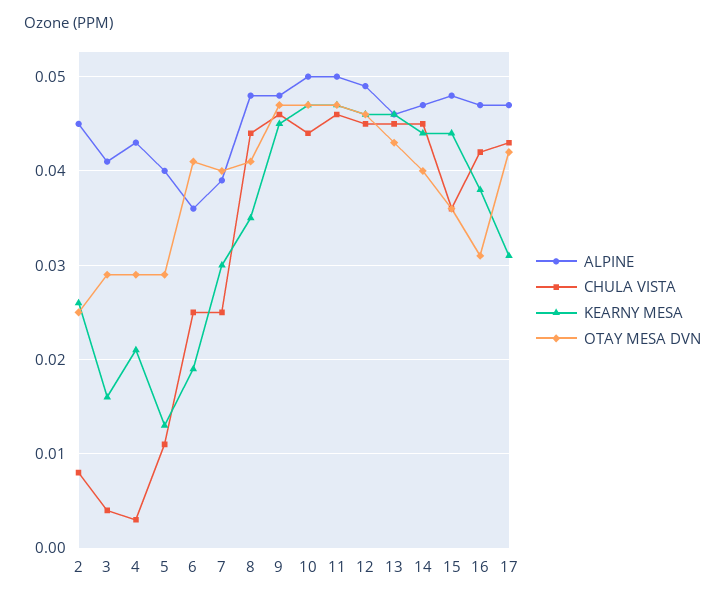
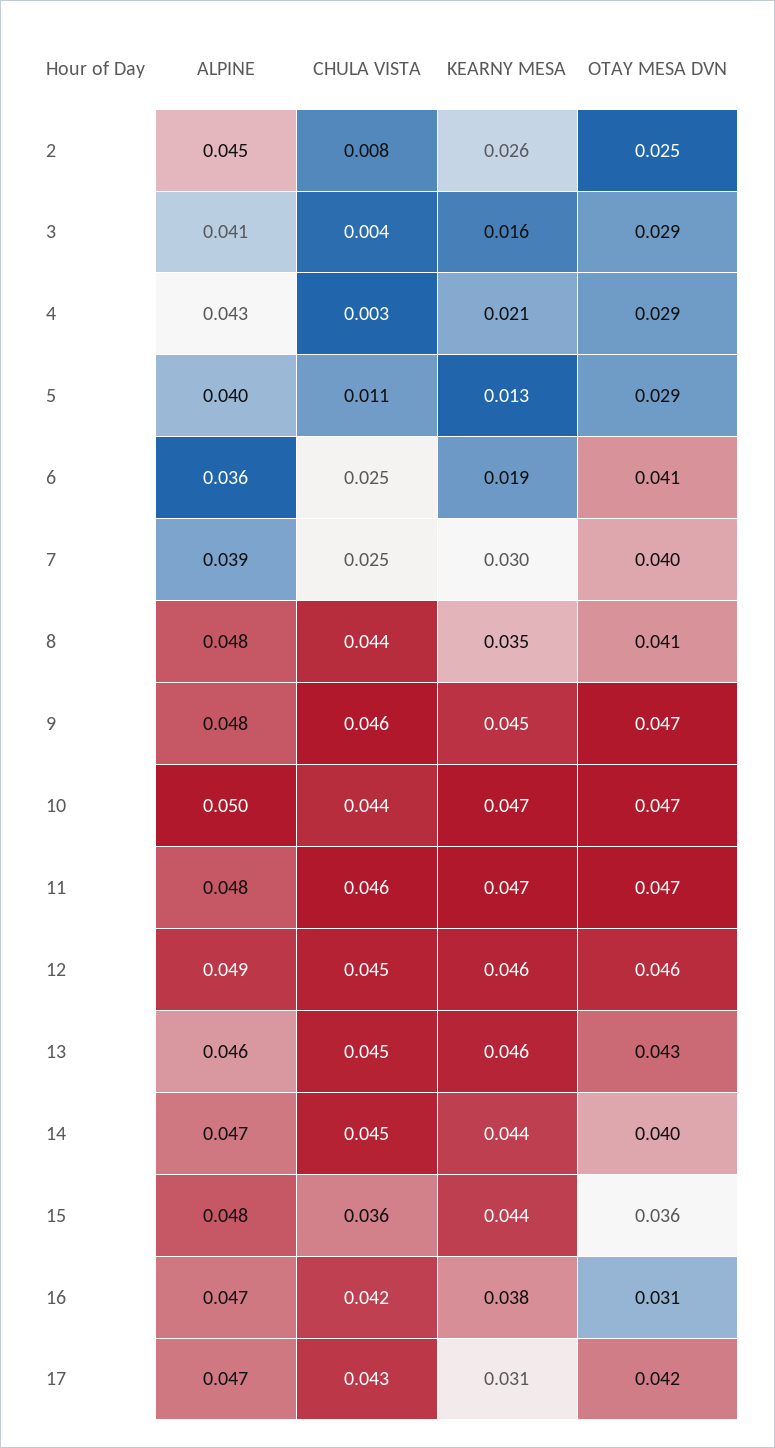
ALPINE, 11: 0.05 -> 0.048

